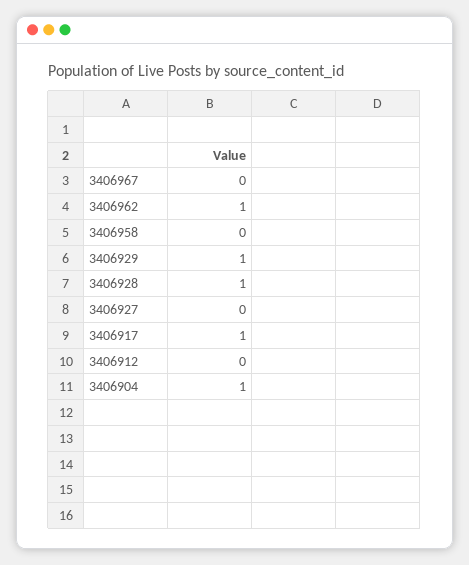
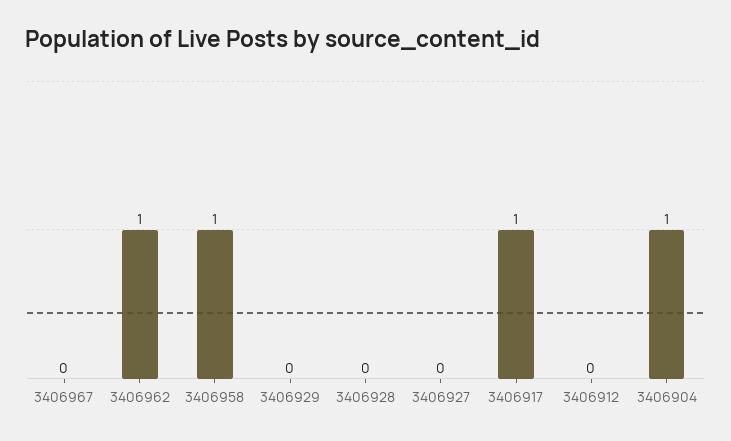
3406958: 0 -> 1
3406929: 1 -> 0
3406928: 1 -> 0

